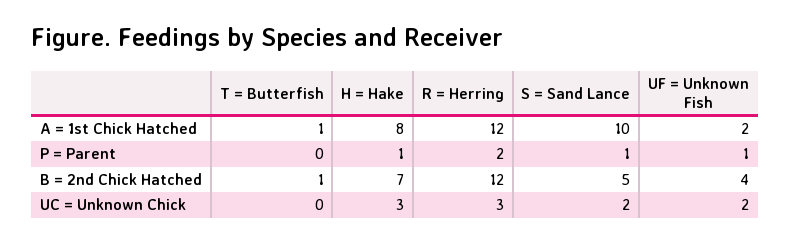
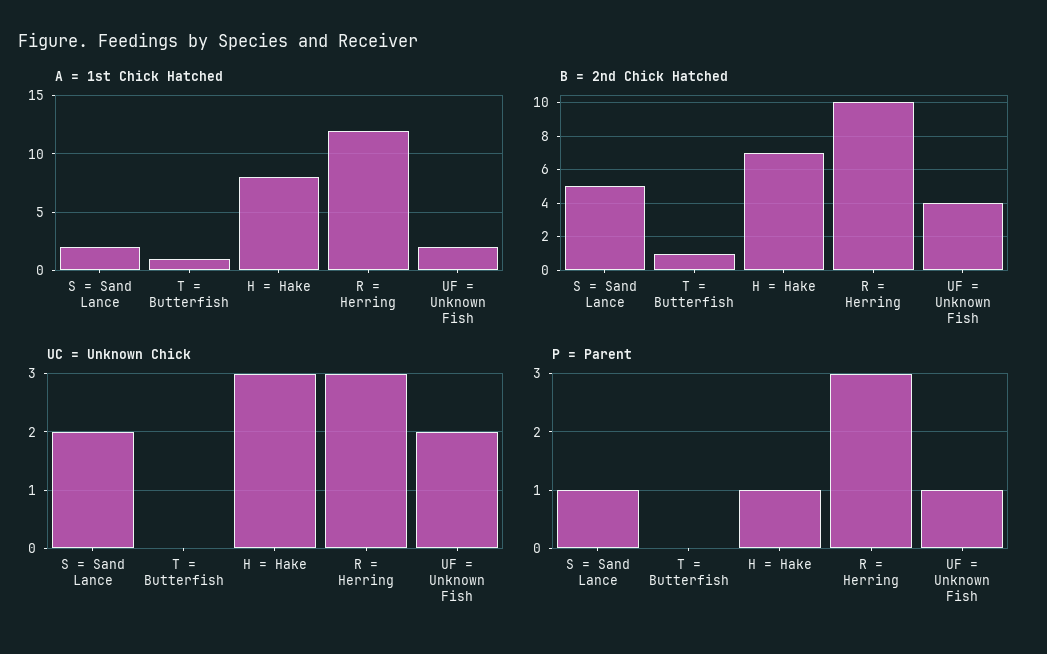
A = 1st Chick Hatched, S = Sand Lance: 10 -> 2
P = Parent, R = Herring: 2 -> 3
B = 2nd Chick Hatched, R = Herring: 12 -> 10

